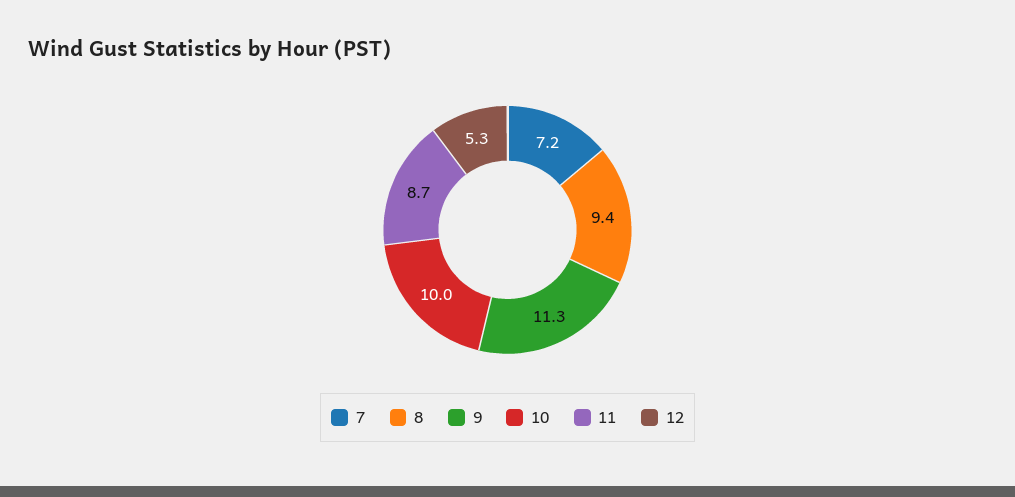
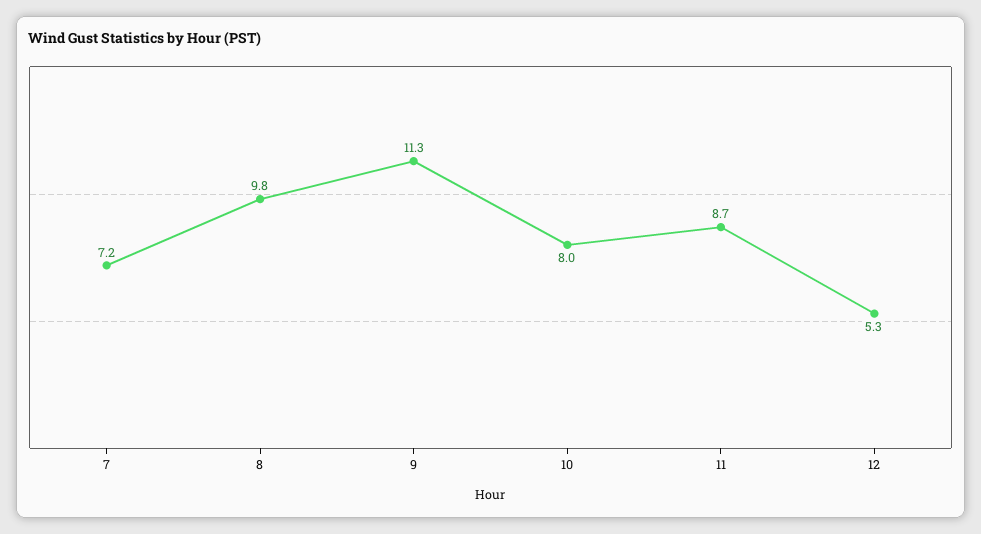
8: 9.4 -> 9.8
10: 10 -> 8

